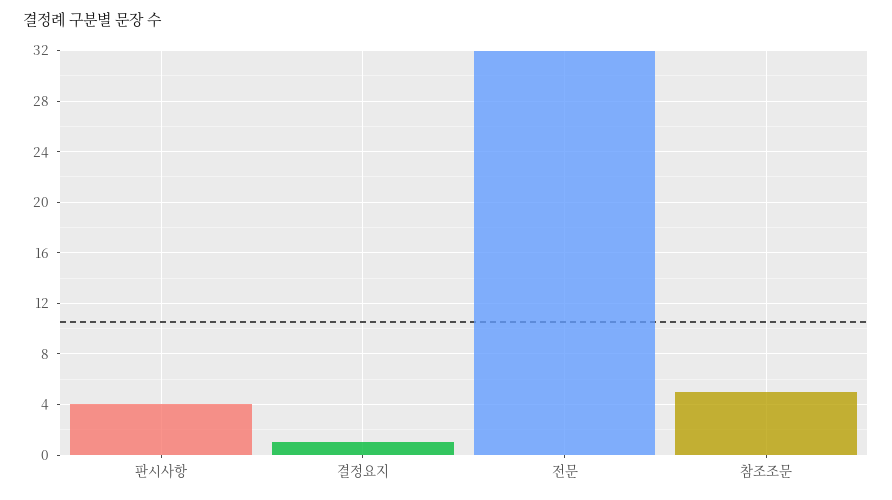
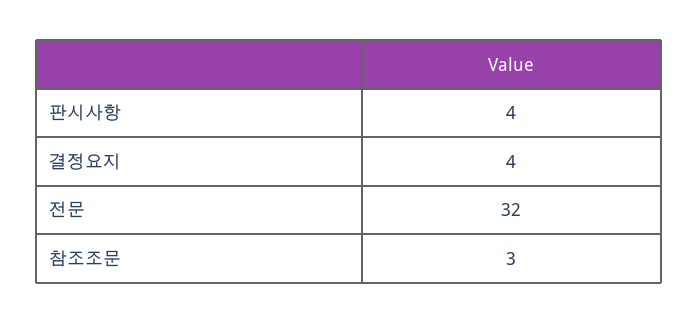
결정요지: 1 -> 4
참조조문: 5 -> 3

